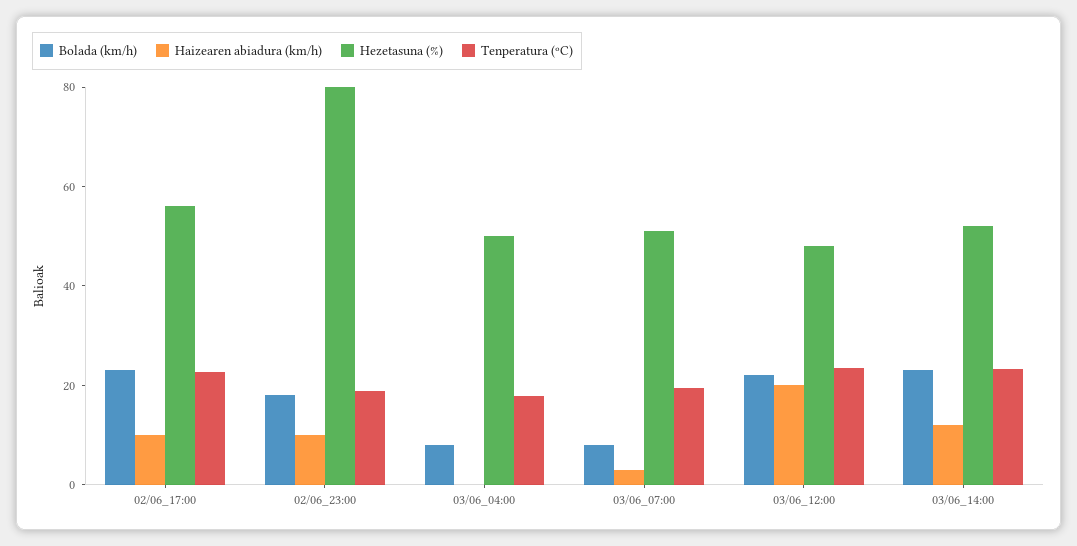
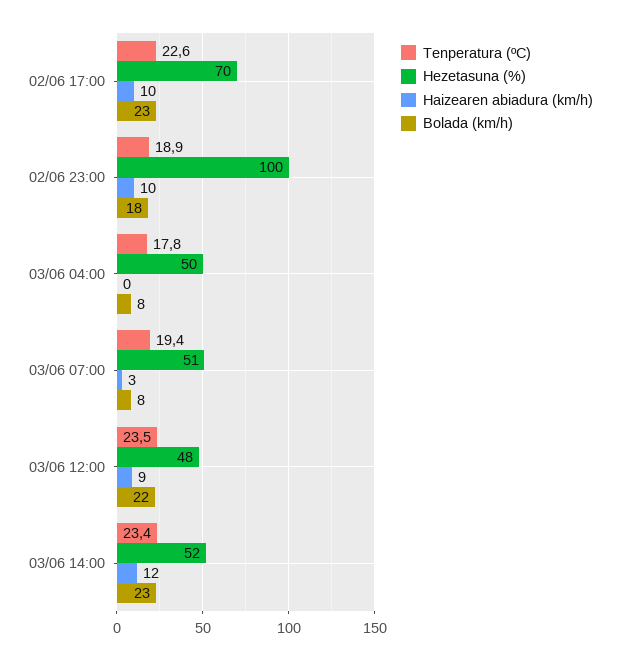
Hezetasuna (%), 02/06_17:00: 55 -> 70
Hezetasuna (%), 02/06_23:00: 80 -> 100
Haizearen abiadura (km/h), 03/06_12:00: 20 -> 9

